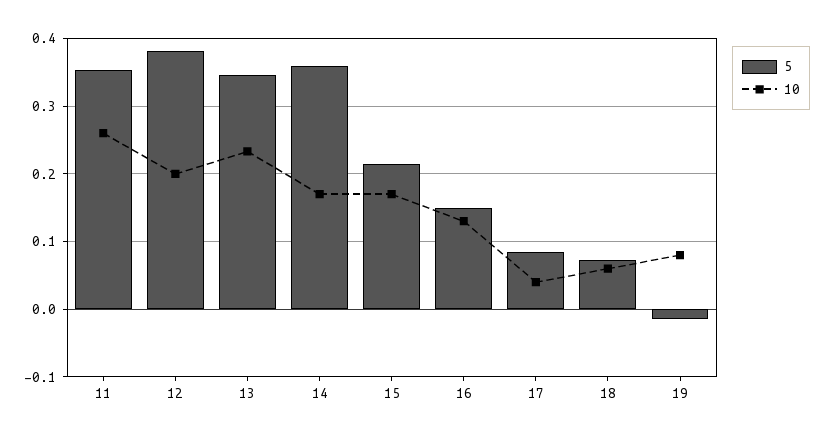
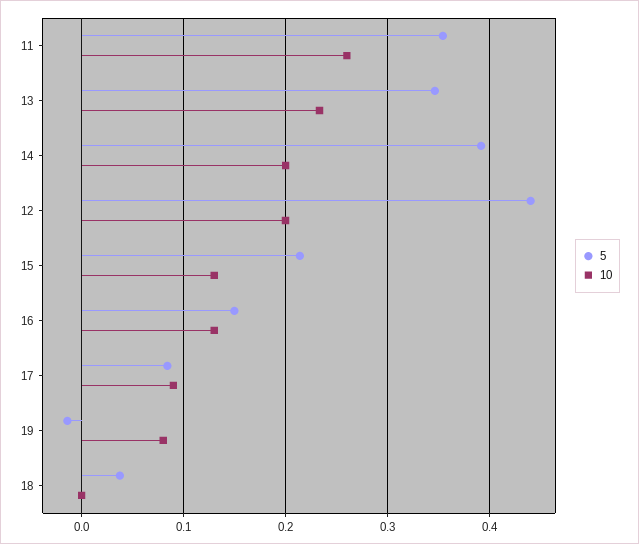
5, 12: 0.38 -> 0.44
5, 14: 0.36 -> 0.39
10, 14: 0.17 -> 0.2
10, 15: 0.17 -> 0.13
10, 17: 0.04 -> 0.09
5, 18: 0.07 -> 0.04
10, 18: 0.06 -> 0

